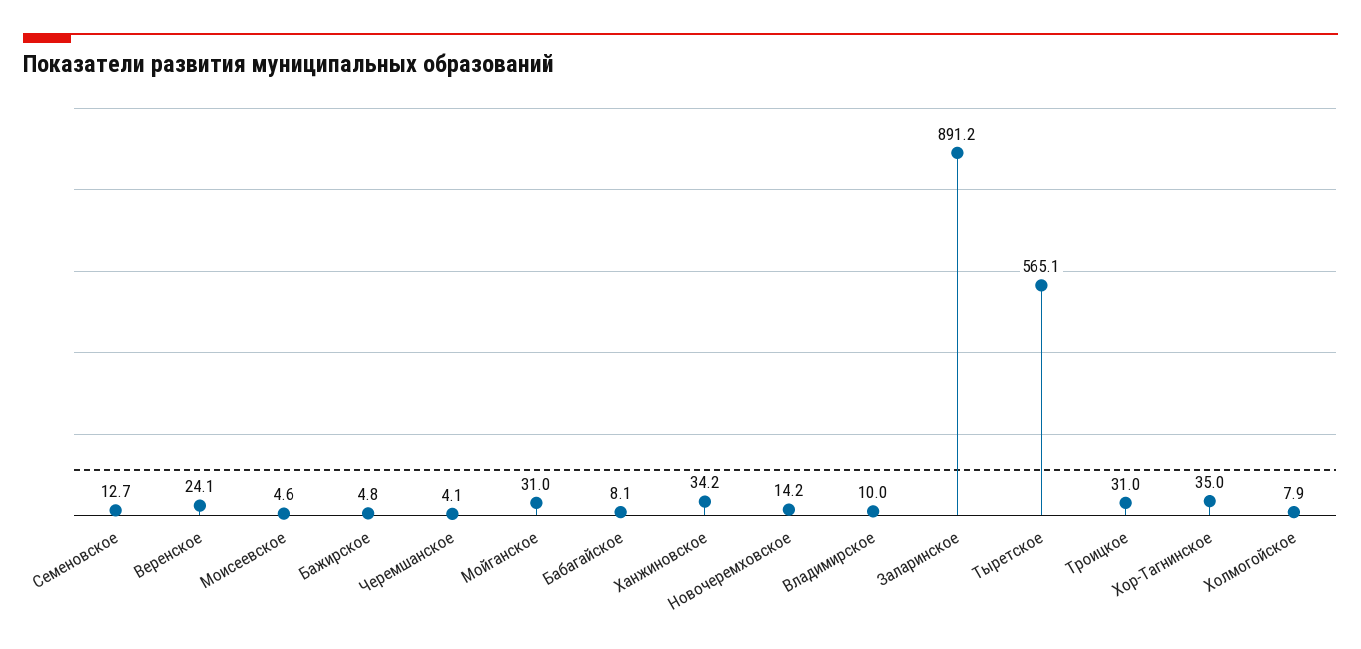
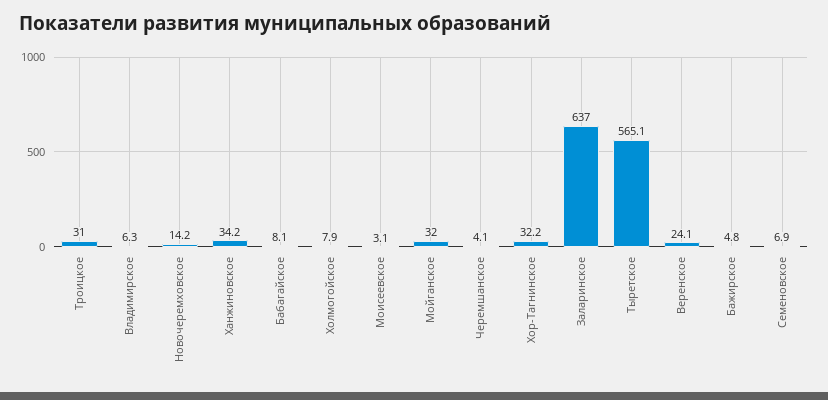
Семеновское: 12.7 -> 6.9
Моисеевское: 4.6 -> 3.1
Мойганское: 31 -> 32
Владимирское: 10 -> 6.3
Заларинское: 891.2 -> 637
Хор-Тагнинское: 35 -> 32.2

